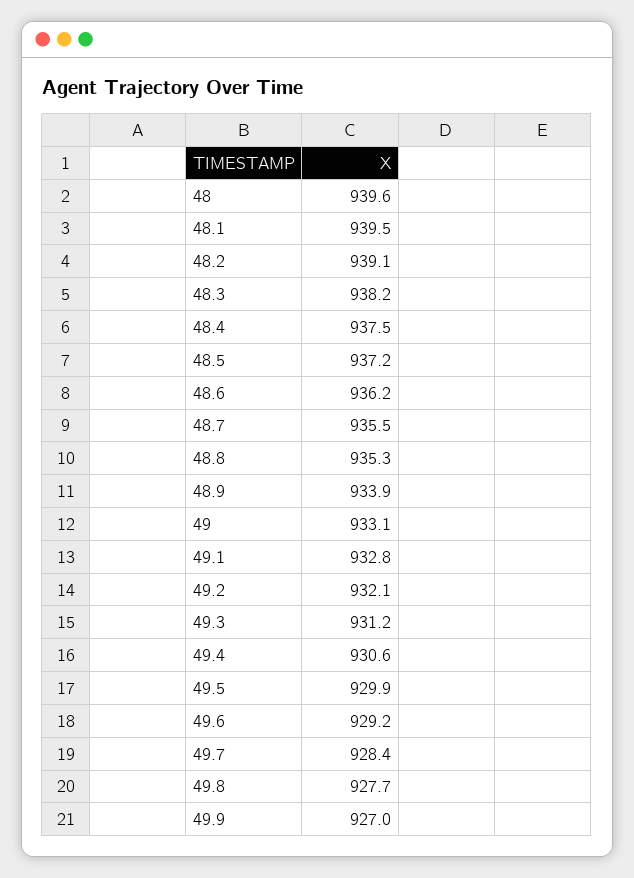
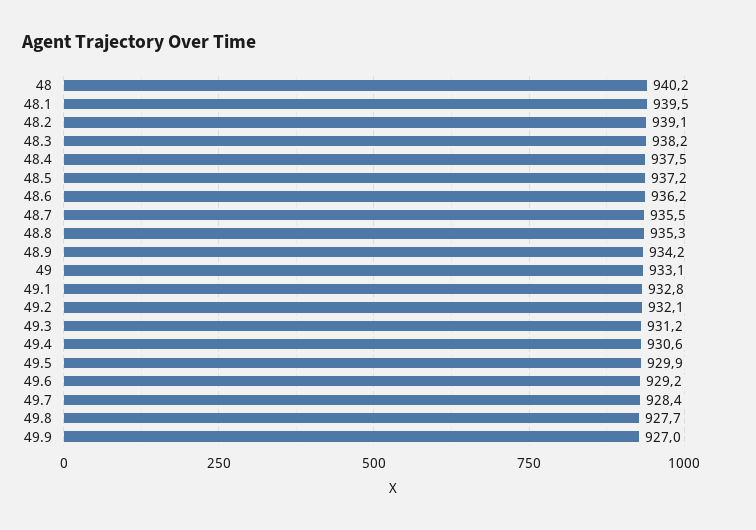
48: 939.6 -> 940.2
48.9: 933.9 -> 934.2

